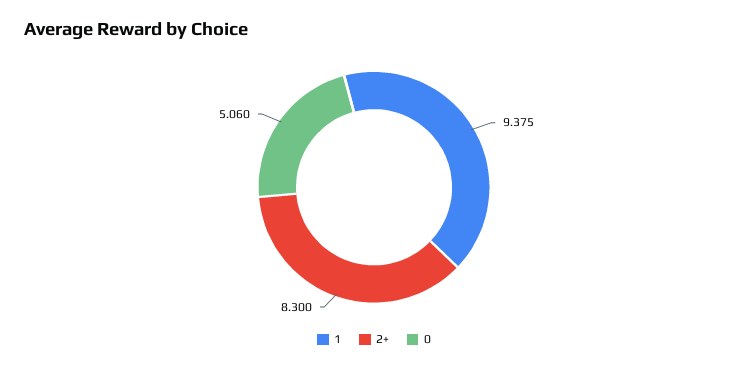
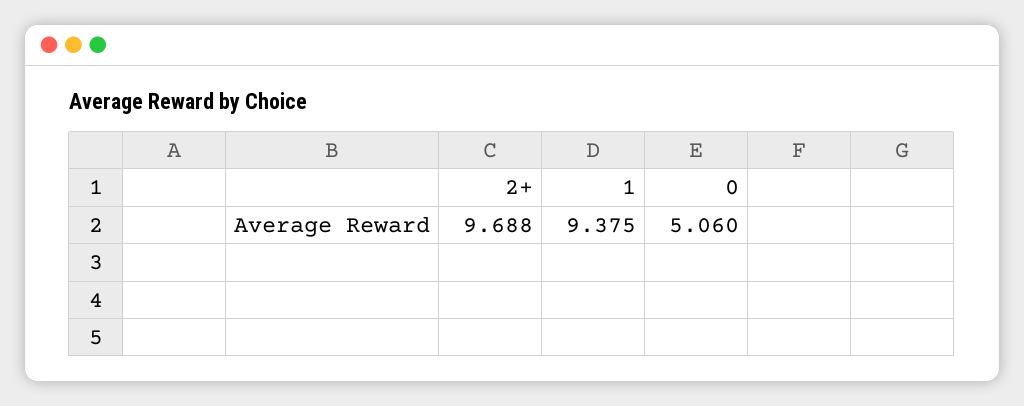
2+: 8.3 -> 9.688

